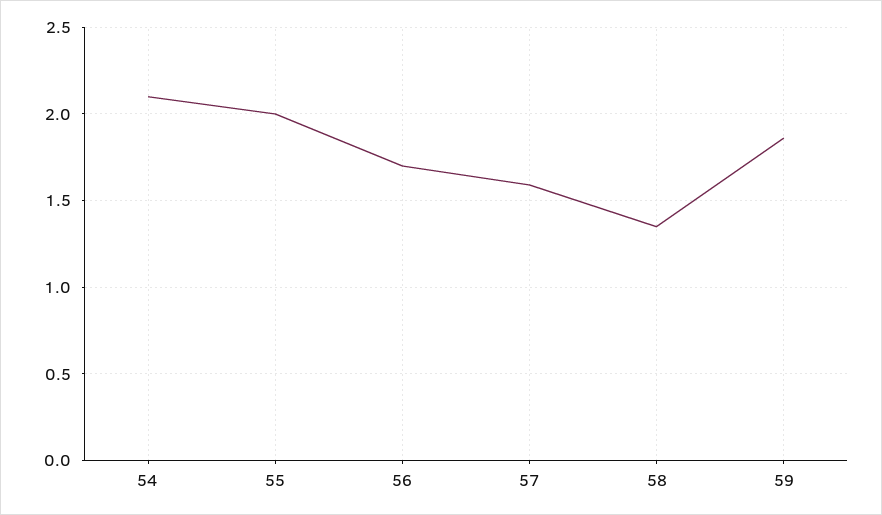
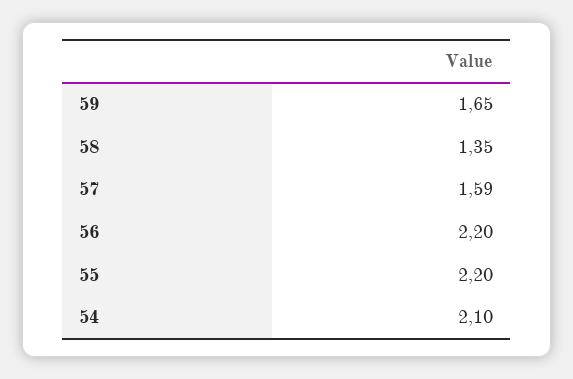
55: 2 -> 2.2
56: 1.7 -> 2.2
59: 1.85 -> 1.65

